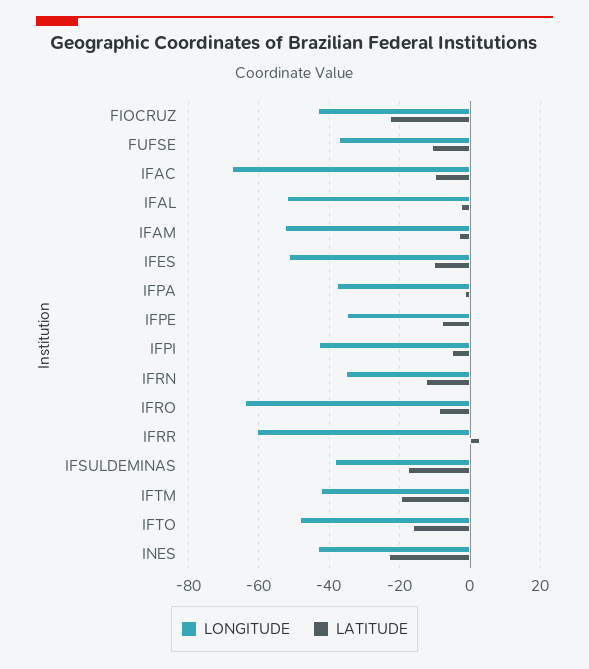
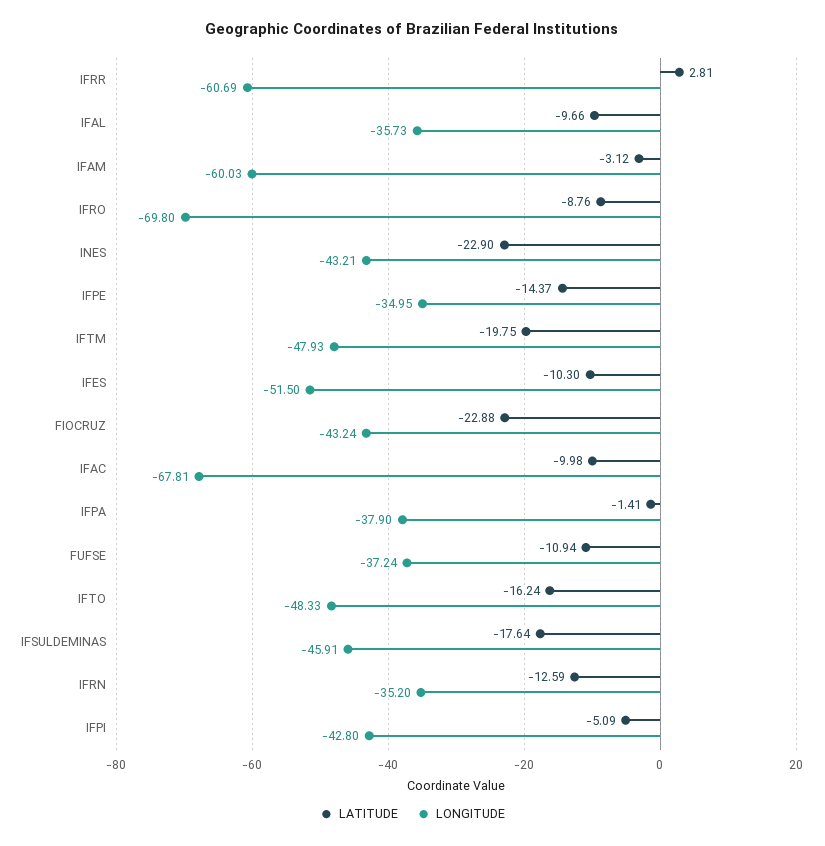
LONGITUDE, IFAL: -52 -> -35.73
LATITUDE, IFAL: -2 -> -9.66
LONGITUDE, IFAM: -52 -> -60.03
LATITUDE, IFPE: -8 -> -14.37
LONGITUDE, IFRO: -64 -> -69.8
LONGITUDE, IFSULDEMINAS: -38 -> -45.91
LONGITUDE, IFTM: -42 -> -47.93

